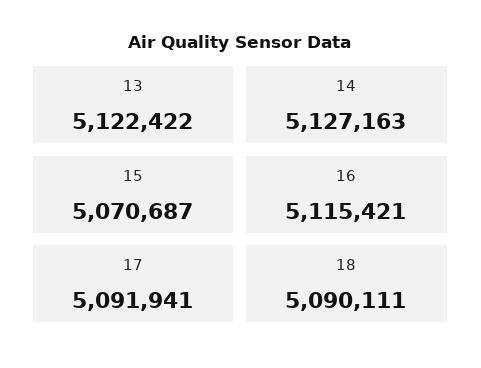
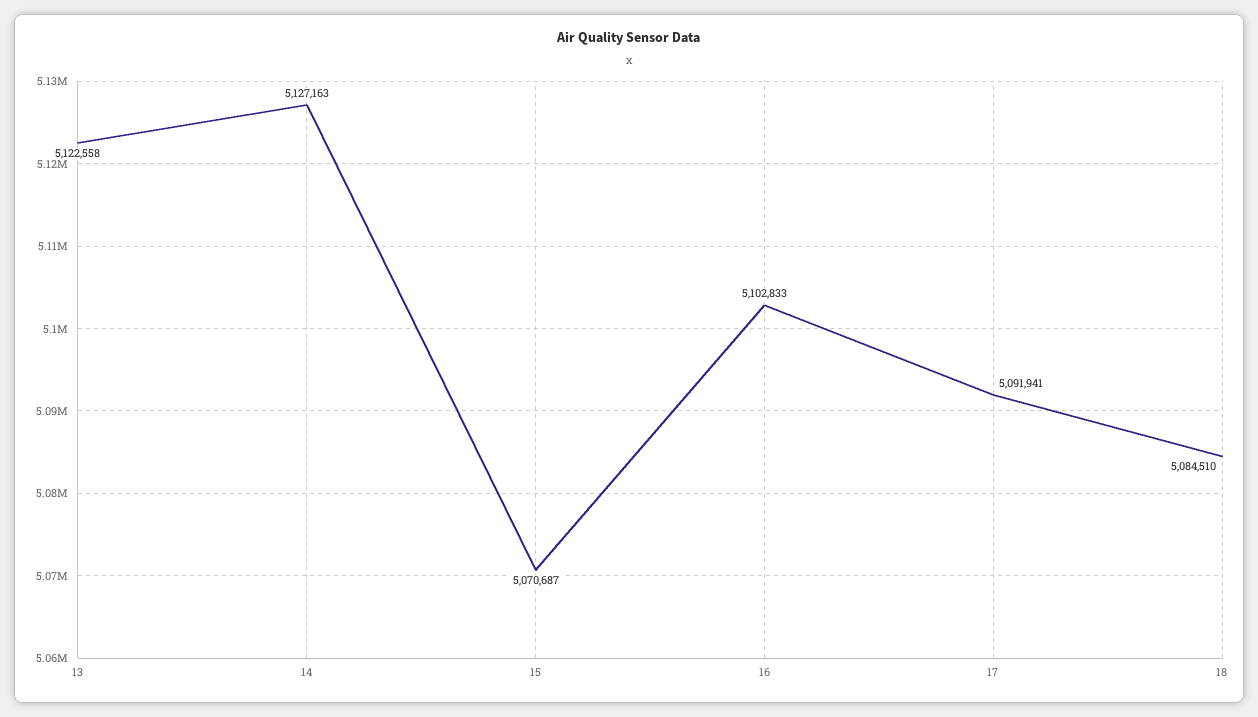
13: 5122422 -> 5122558
16: 5115421 -> 5102833
18: 5090111 -> 5084510

